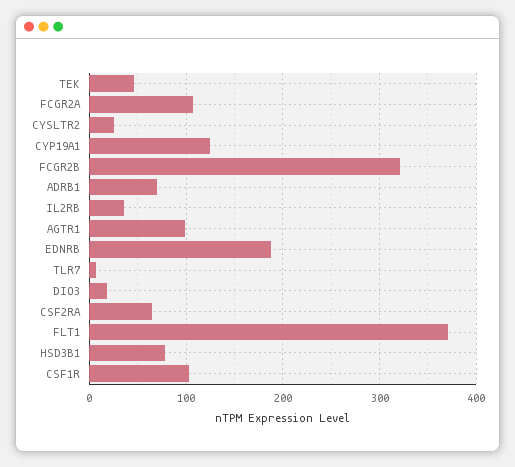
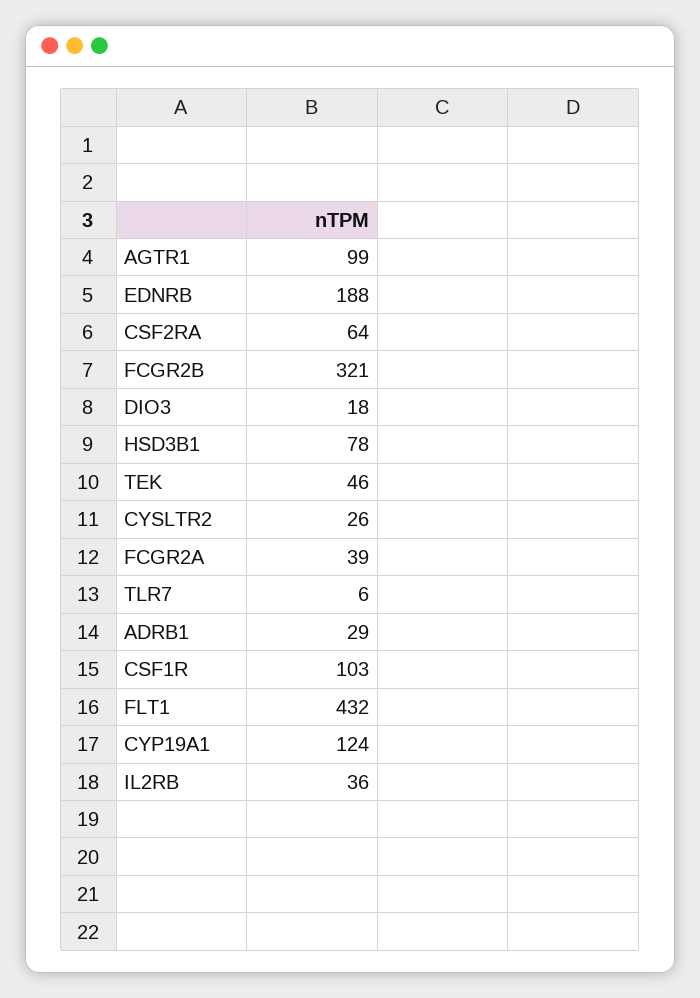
FCGR2A: 110 -> 39
ADRB1: 70 -> 29
FLT1: 370 -> 432

